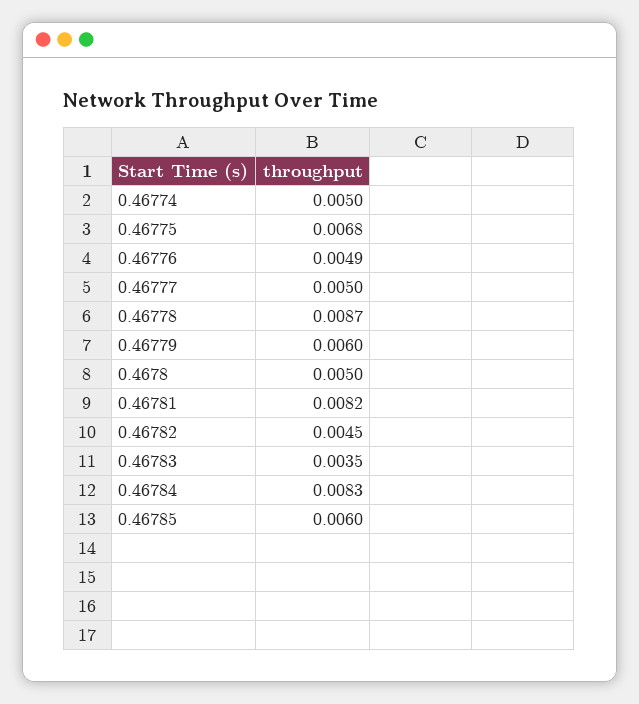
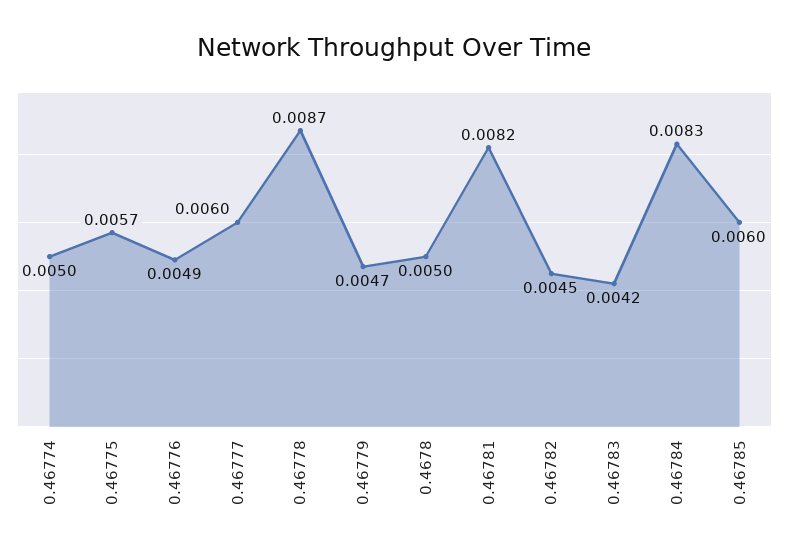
0.46775: 0.0068 -> 0.0057
0.46777: 0.005 -> 0.006
0.46779: 0.006 -> 0.0047
0.46783: 0.0035 -> 0.0042

